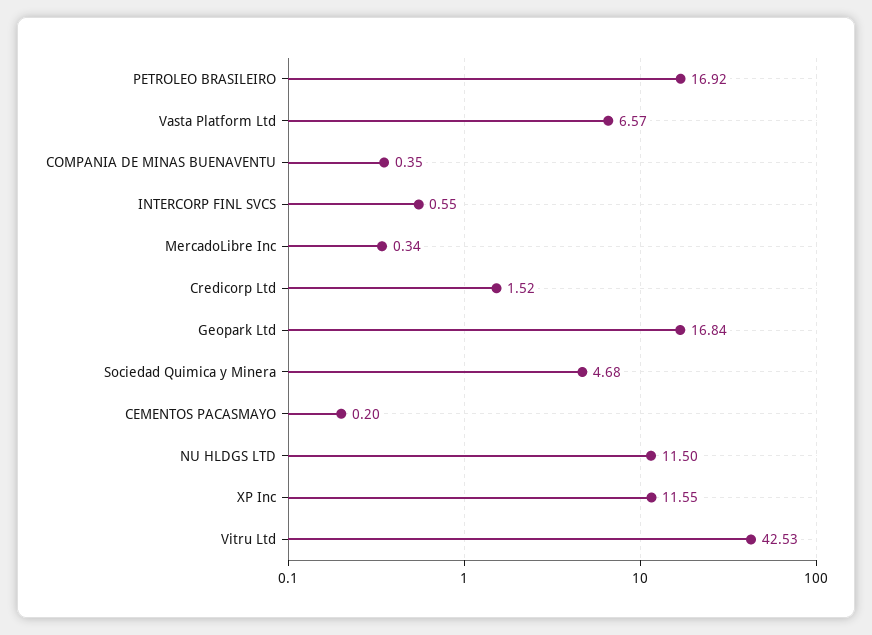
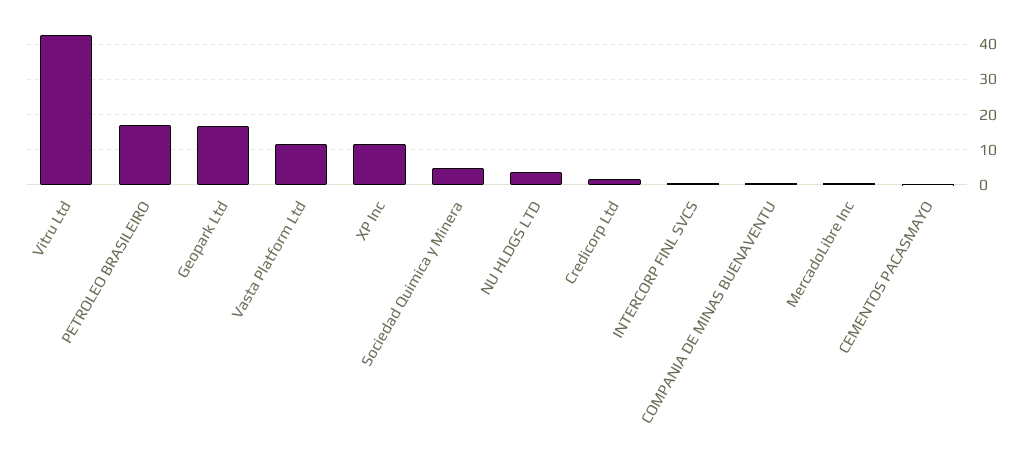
Vasta Platform Ltd: 6.57 -> 12
NU HLDGS LTD: 11.5 -> 4

